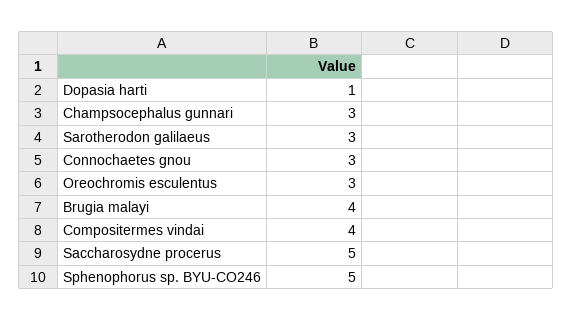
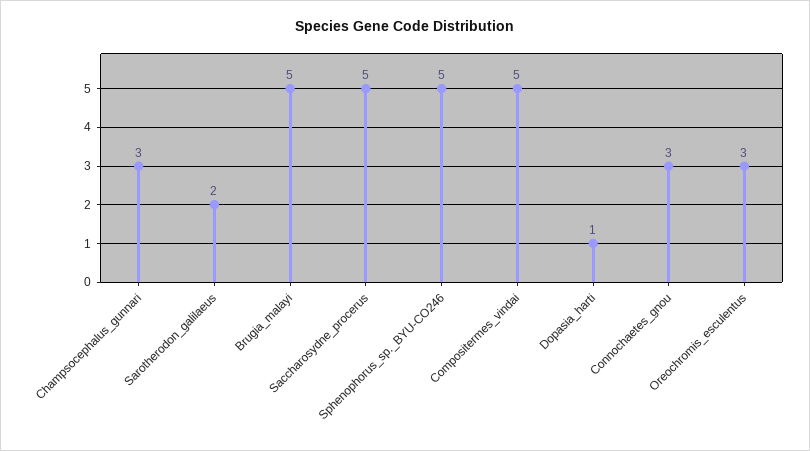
Sarotherodon galilaeus: 3 -> 2
Brugia malayi: 4 -> 5
Compositermes vindai: 4 -> 5

